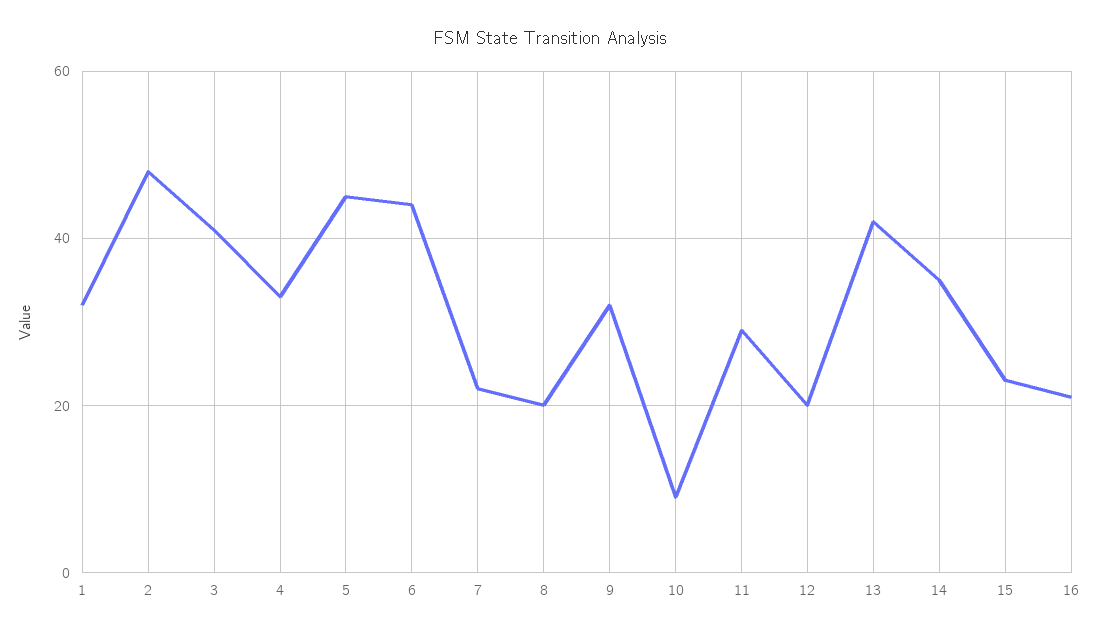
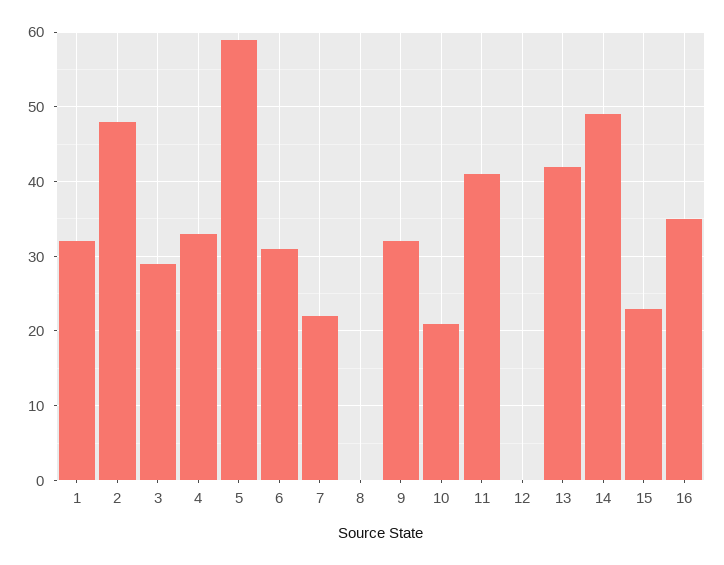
3: 40 -> 29
5: 45 -> 59
6: 45 -> 31
8: 20 -> 0
10: 10 -> 21
11: 30 -> 41
12: 20 -> 0
14: 35 -> 49
16: 20 -> 35

